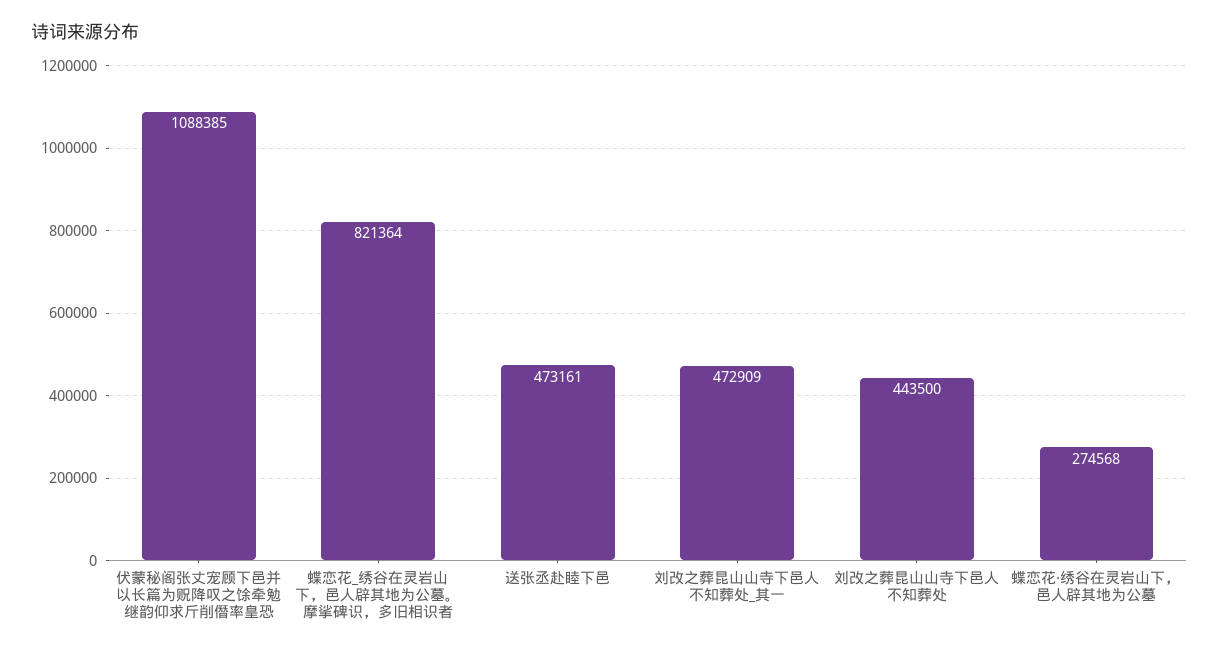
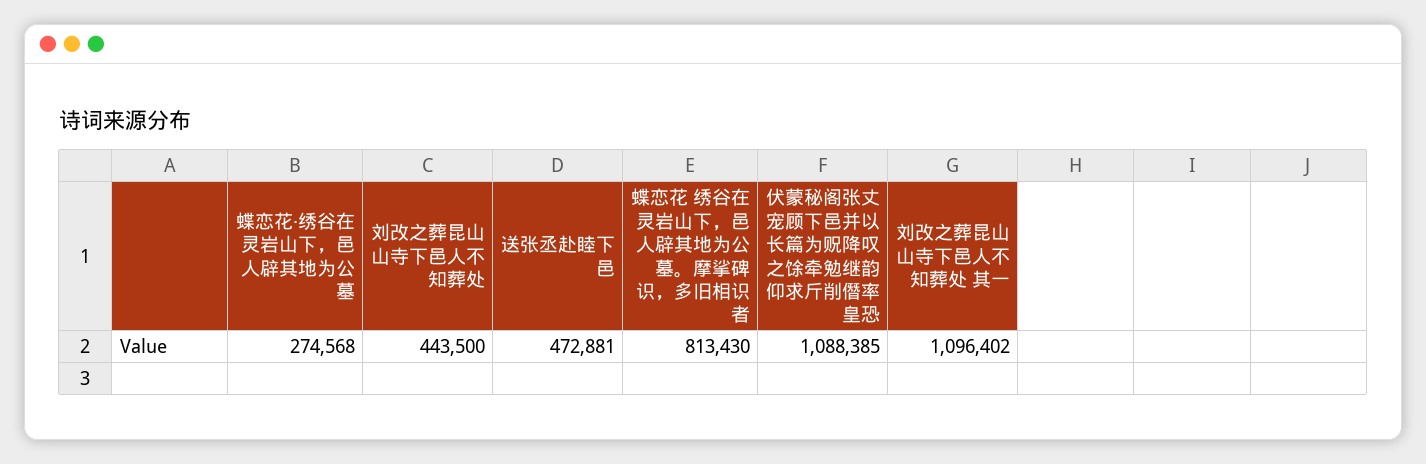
蝶恋花_绣谷在灵岩山下，邑人辟其地为公墓。摩挲碑识，多旧相识者: 821364 -> 813430
送张丞赴睦下邑: 473161 -> 472881
刘改之葬昆山山寺下邑人不知葬处_其一: 472909 -> 1096402

